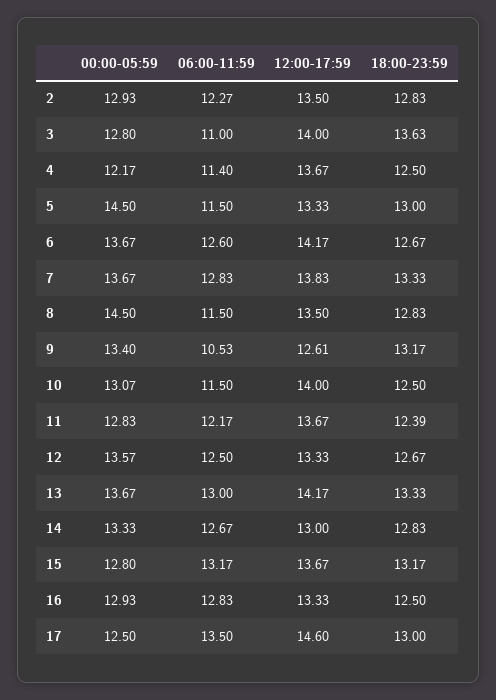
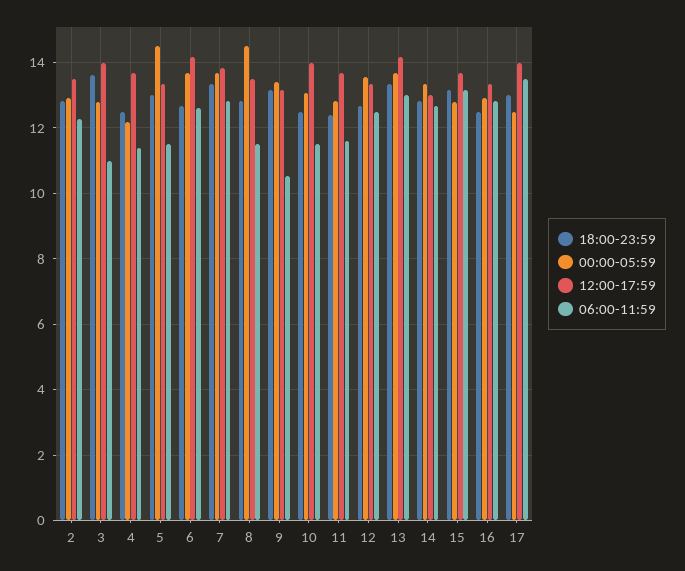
12:00-17:59, 9: 12.61 -> 13.2
06:00-11:59, 11: 12.17 -> 11.6
12:00-17:59, 17: 14.6 -> 14

